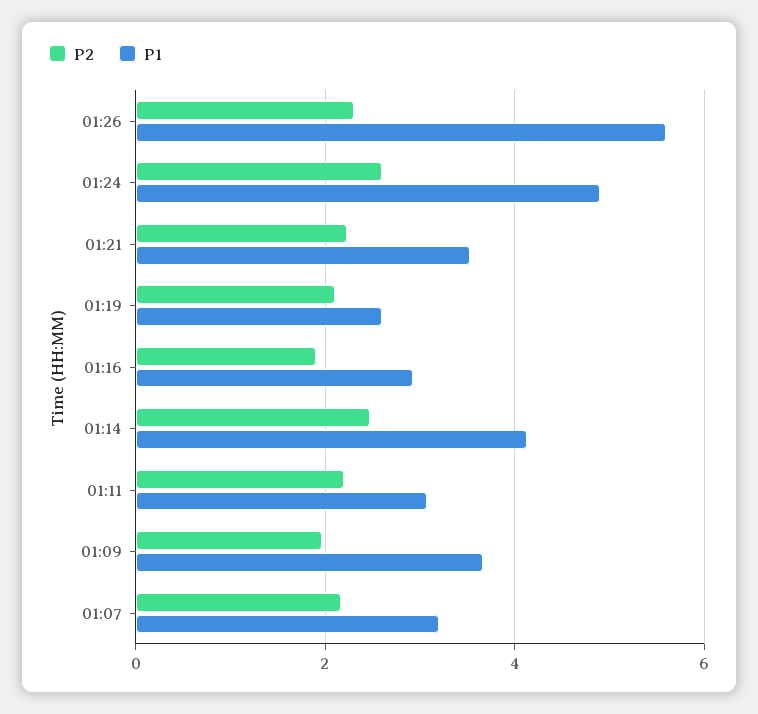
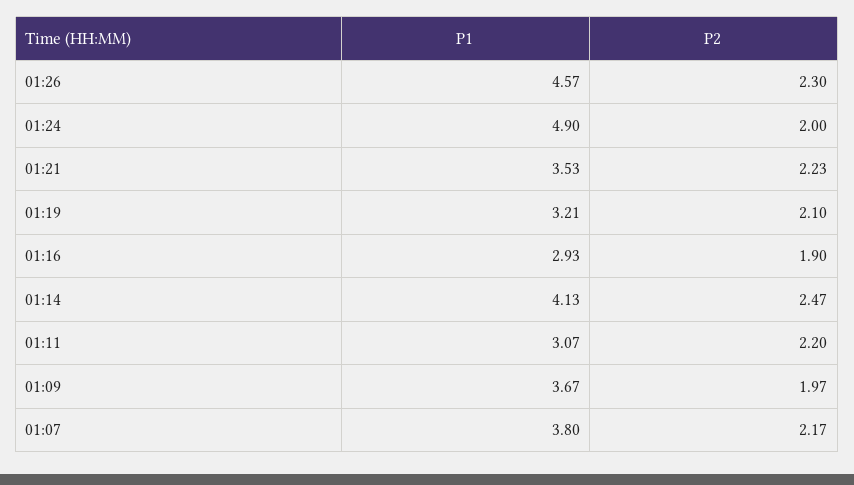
P1, 01:26: 5.6 -> 4.57
P2, 01:24: 2.6 -> 2
P1, 01:19: 2.6 -> 3.21
P1, 01:07: 3.2 -> 3.8

